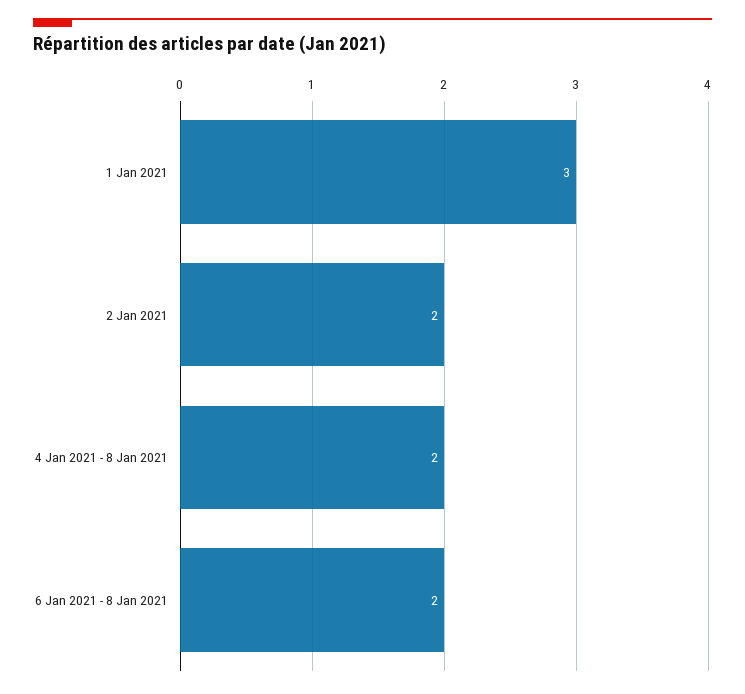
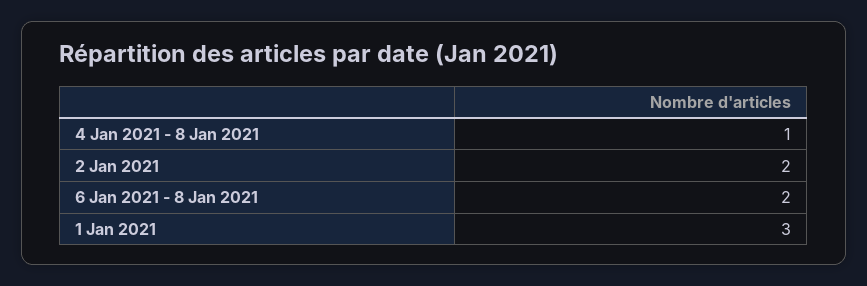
4 Jan 2021 - 8 Jan 2021: 2 -> 1

